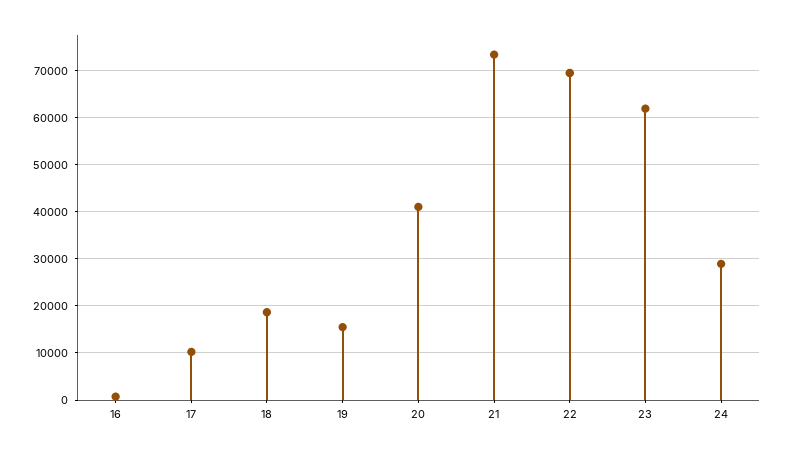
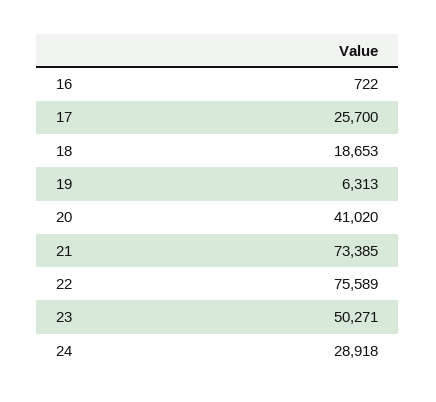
17: 10000 -> 25700
19: 16000 -> 6313
22: 70000 -> 75589
23: 62000 -> 50271

